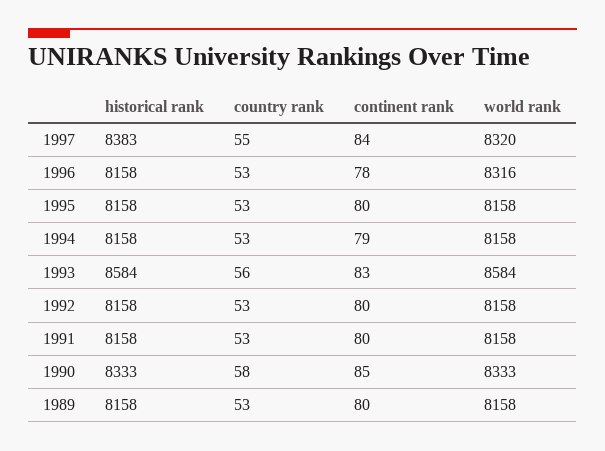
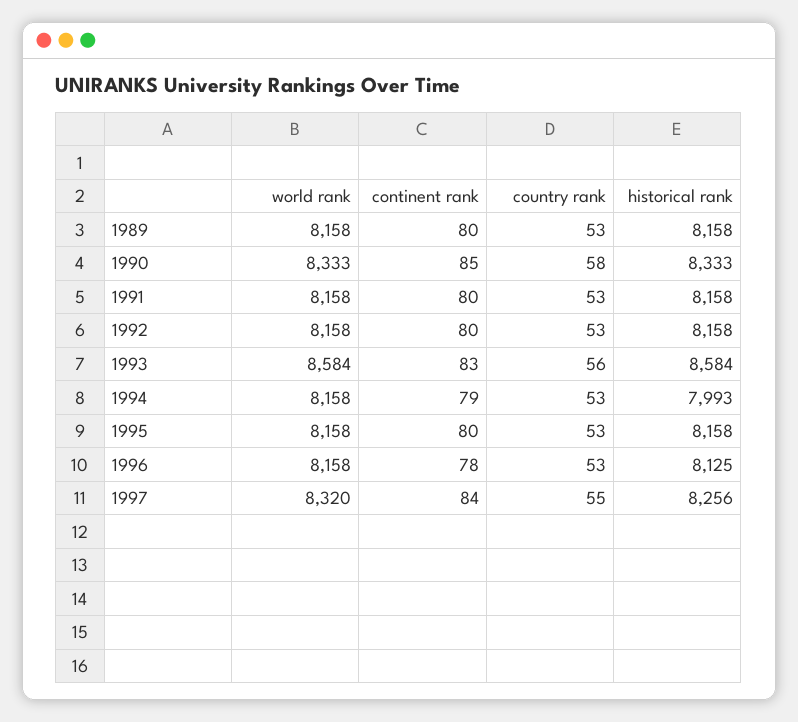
historical rank, 1997: 8383 -> 8256
historical rank, 1996: 8158 -> 8125
world rank, 1996: 8316 -> 8158
historical rank, 1994: 8158 -> 7993

